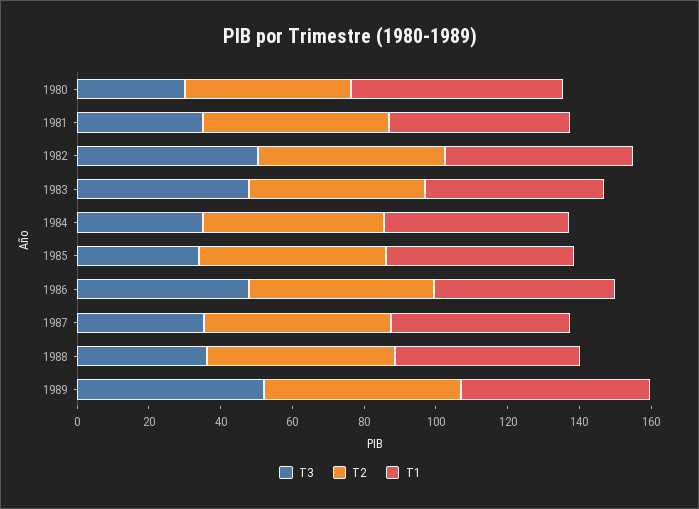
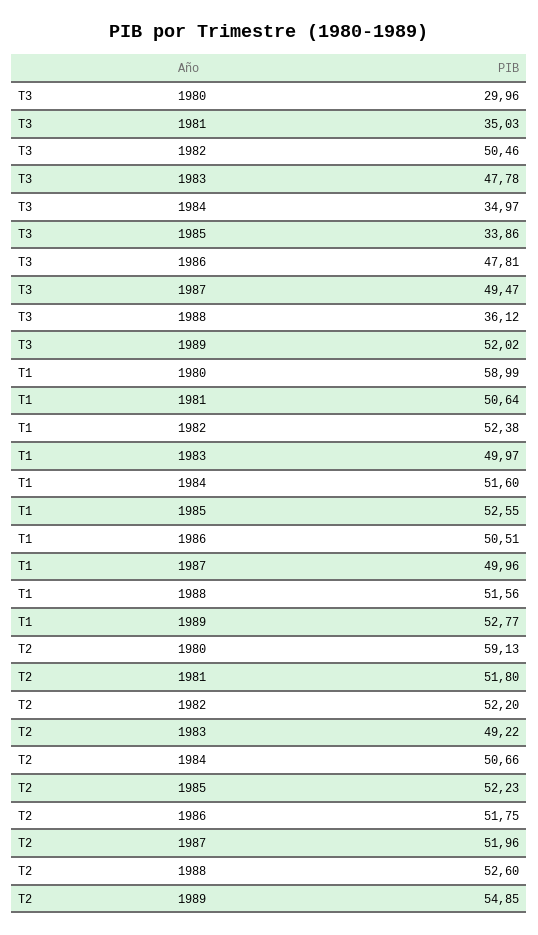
T2, 1980: 45 -> 59.13
T3, 1987: 35 -> 49.47

